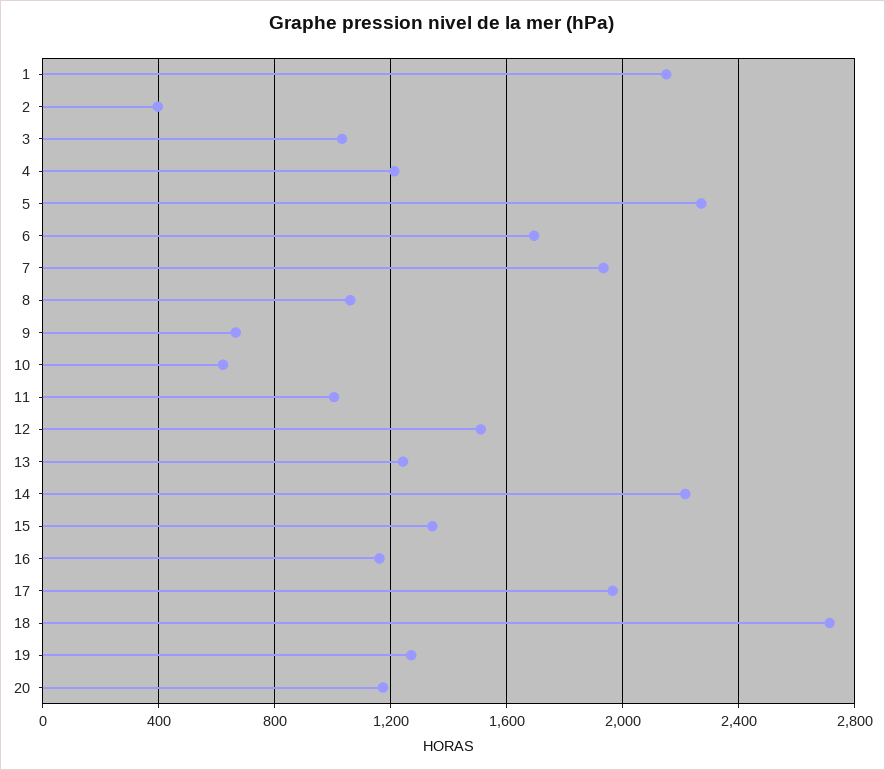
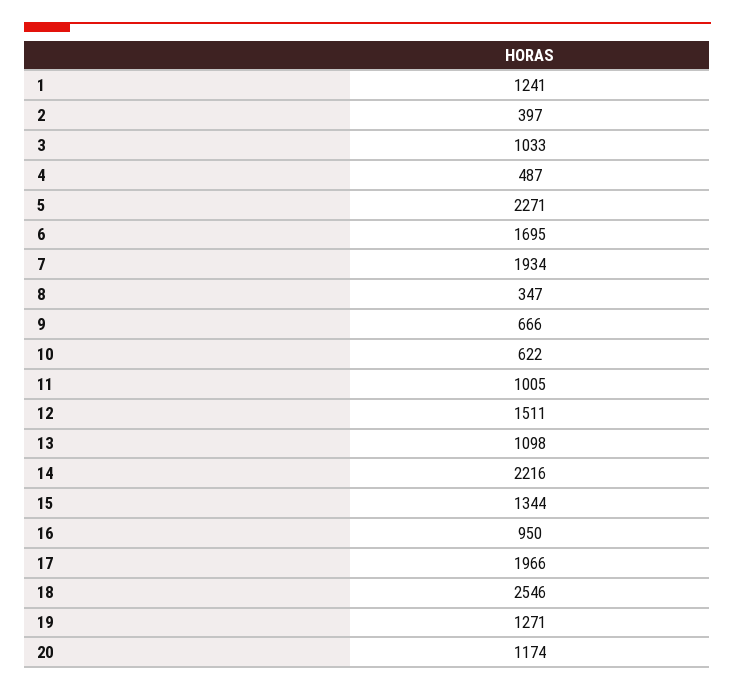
1: 2150 -> 1241
4: 1200 -> 487
8: 1050 -> 347
13: 1250 -> 1098
16: 1150 -> 950
18: 2700 -> 2546

